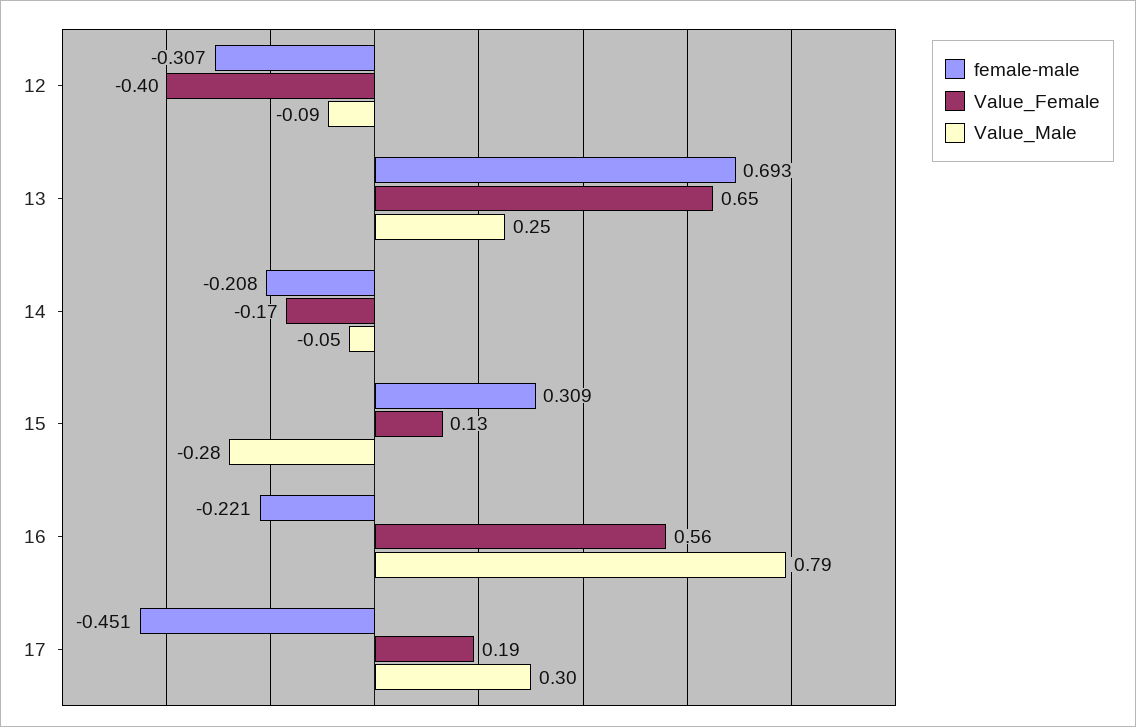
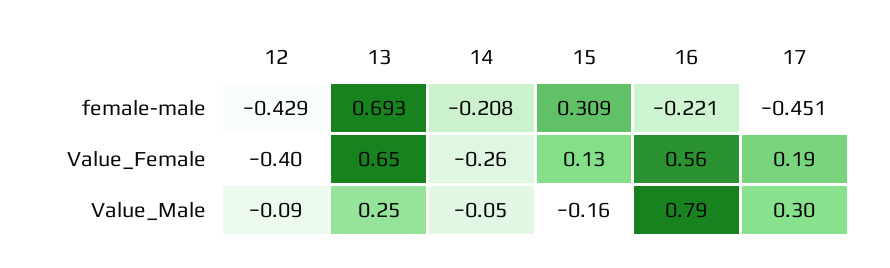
female-male, 12: -0.307 -> -0.429
Value_Female, 14: -0.17 -> -0.26
Value_Male, 15: -0.28 -> -0.16

